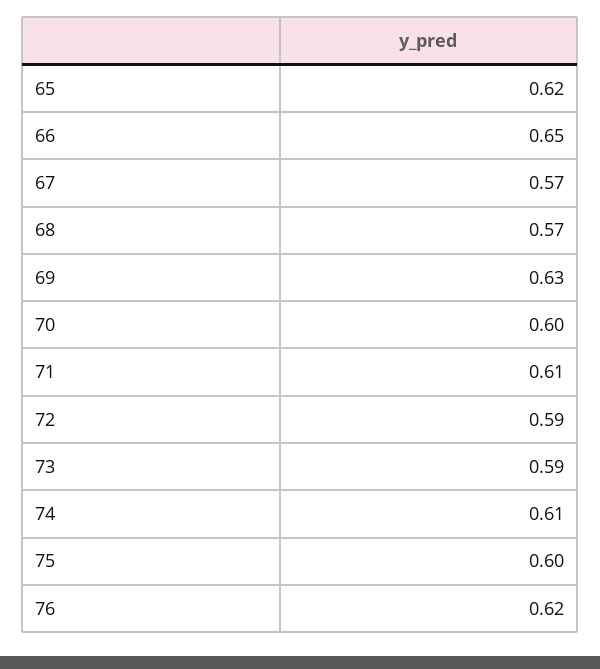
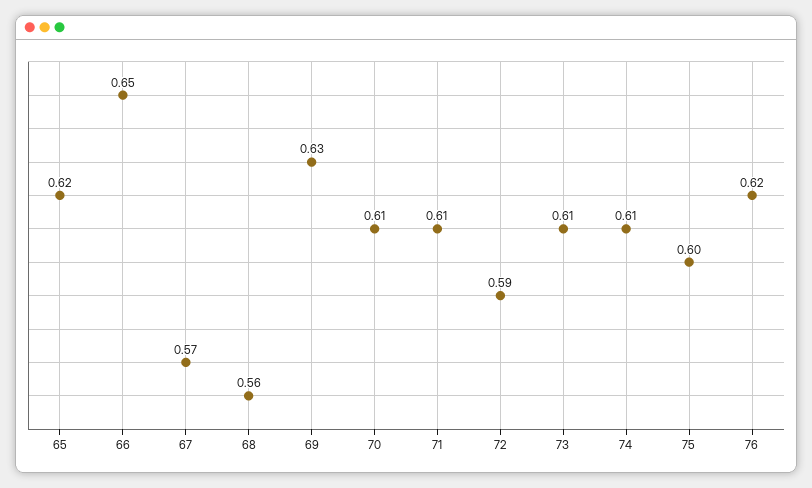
68: 0.57 -> 0.56
70: 0.6 -> 0.61
73: 0.59 -> 0.61

